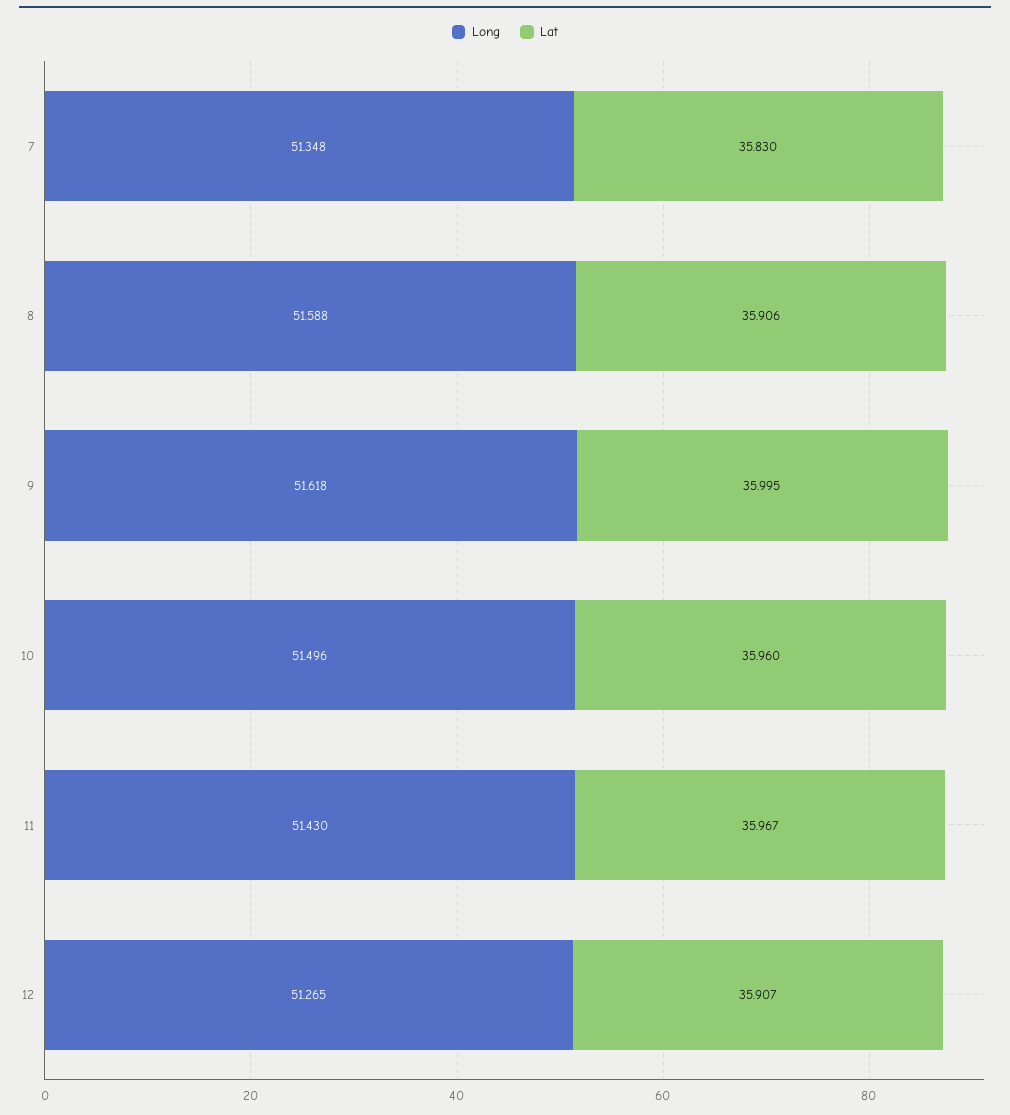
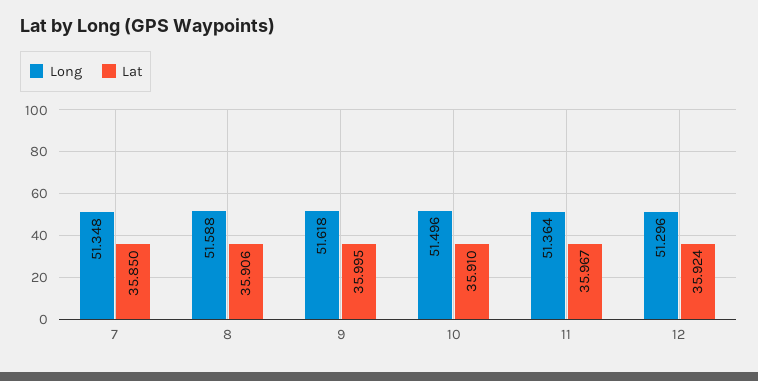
Lat, 7: 35.83 -> 35.85
Lat, 10: 35.96 -> 35.91
Long, 11: 51.43 -> 51.364
Long, 12: 51.265 -> 51.296
Lat, 12: 35.907 -> 35.924

